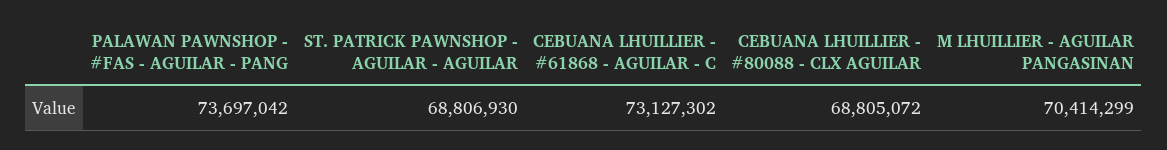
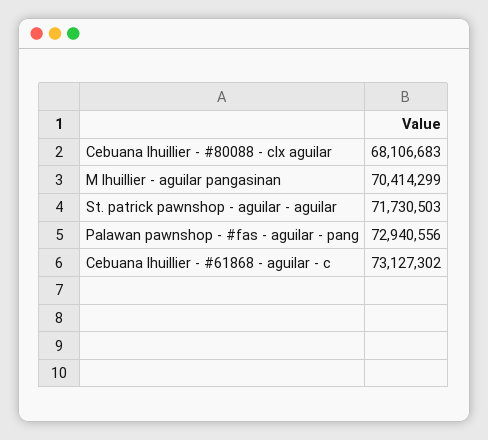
PALAWAN PAWNSHOP - #FAS - AGUILAR - PANG: 73697042 -> 72940556
ST. PATRICK PAWNSHOP - AGUILAR - AGUILAR: 68806930 -> 71730503
CEBUANA LHUILLIER - #80088 - CLX AGUILAR: 68805072 -> 68106683

